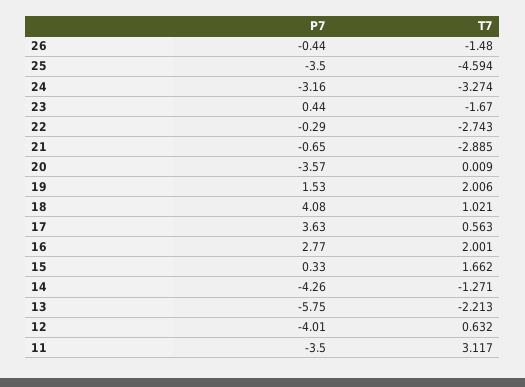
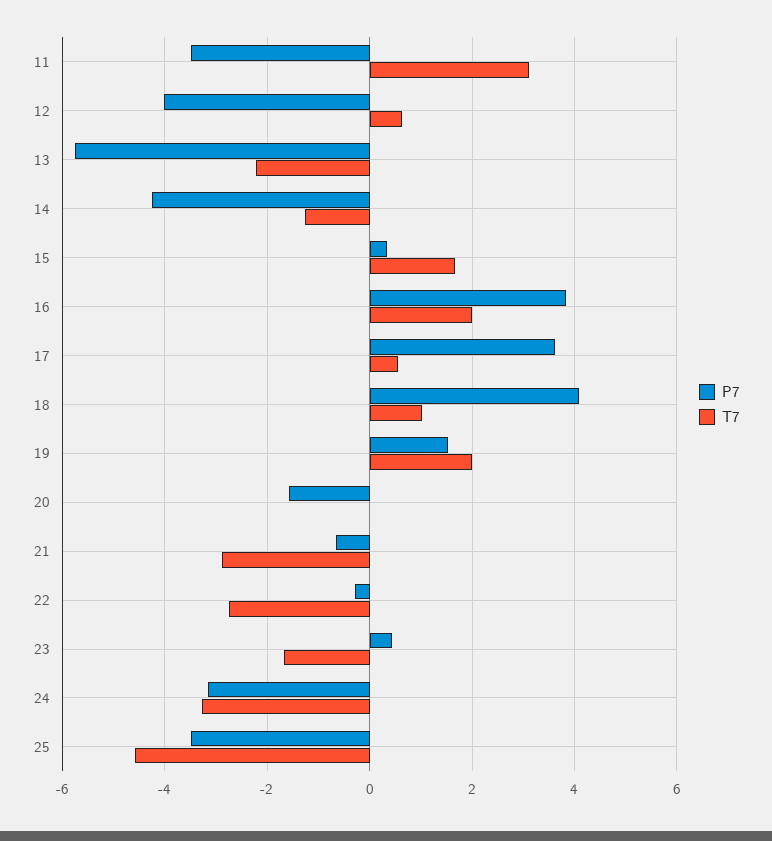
P7, 26: -0.44 -> none
T7, 26: -1.48 -> none
P7, 20: -3.57 -> -1.6
P7, 16: 2.77 -> 3.8

